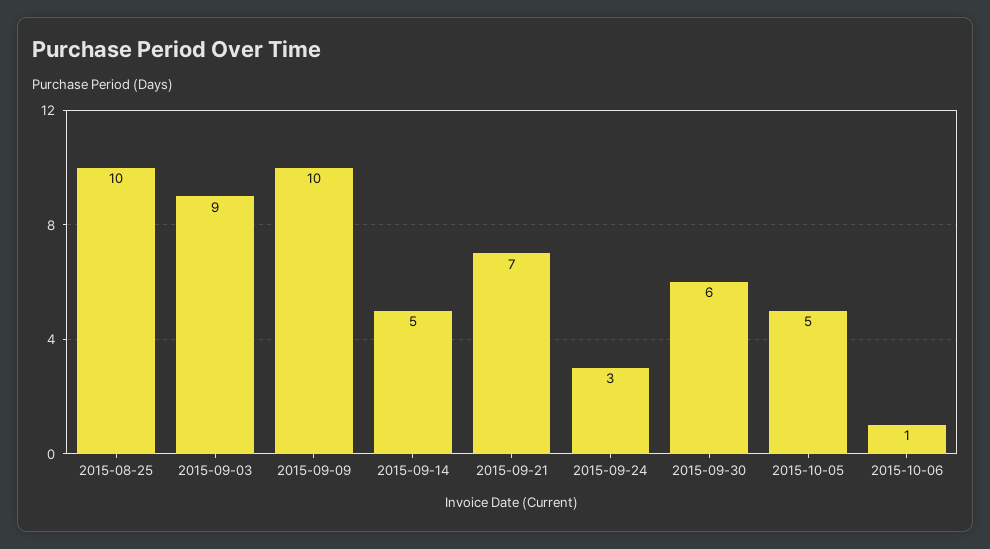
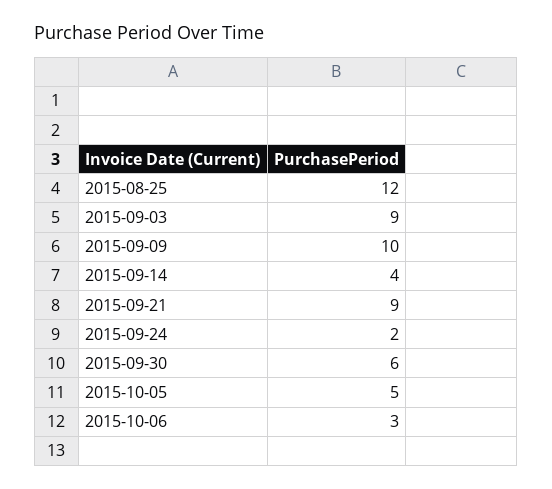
2015-08-25: 10 -> 12
2015-09-14: 5 -> 4
2015-09-21: 7 -> 9
2015-09-24: 3 -> 2
2015-10-06: 1 -> 3

